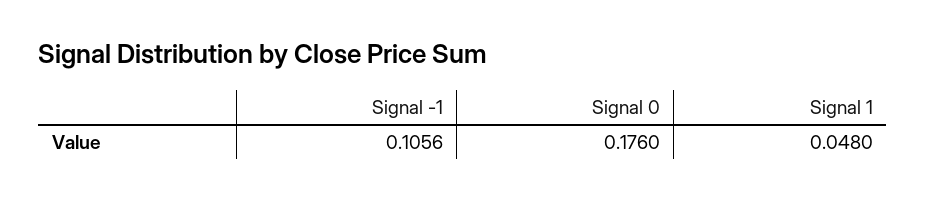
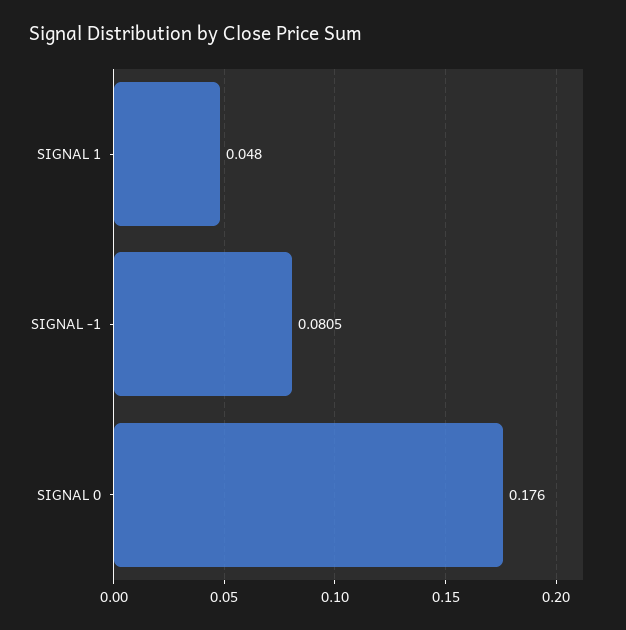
Signal -1: 0.1056 -> 0.0805

